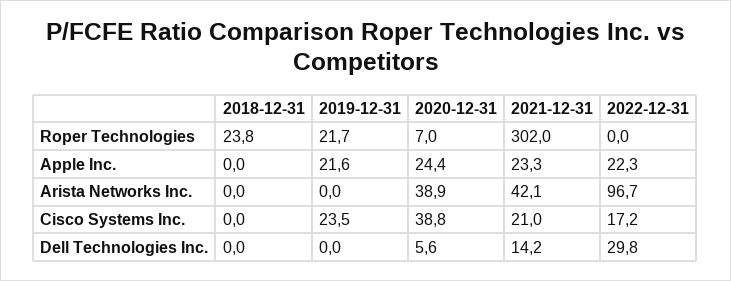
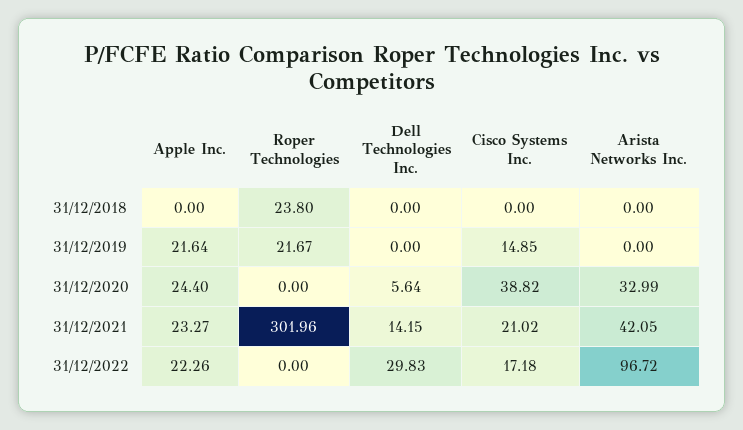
2020-12-31, Roper Technologies: 7 -> 0
2020-12-31, Arista Networks Inc.: 38.9 -> 32.99
2019-12-31, Cisco Systems Inc.: 23.5 -> 14.85

